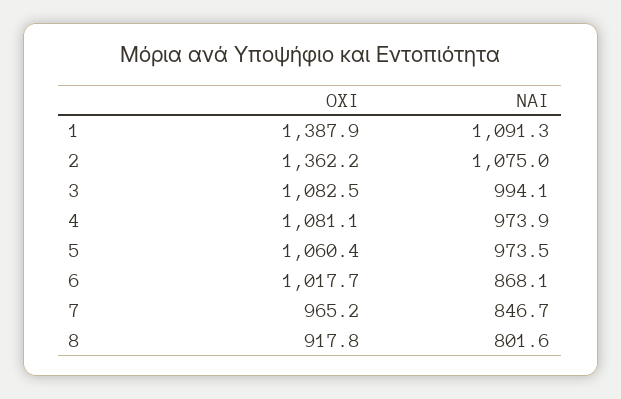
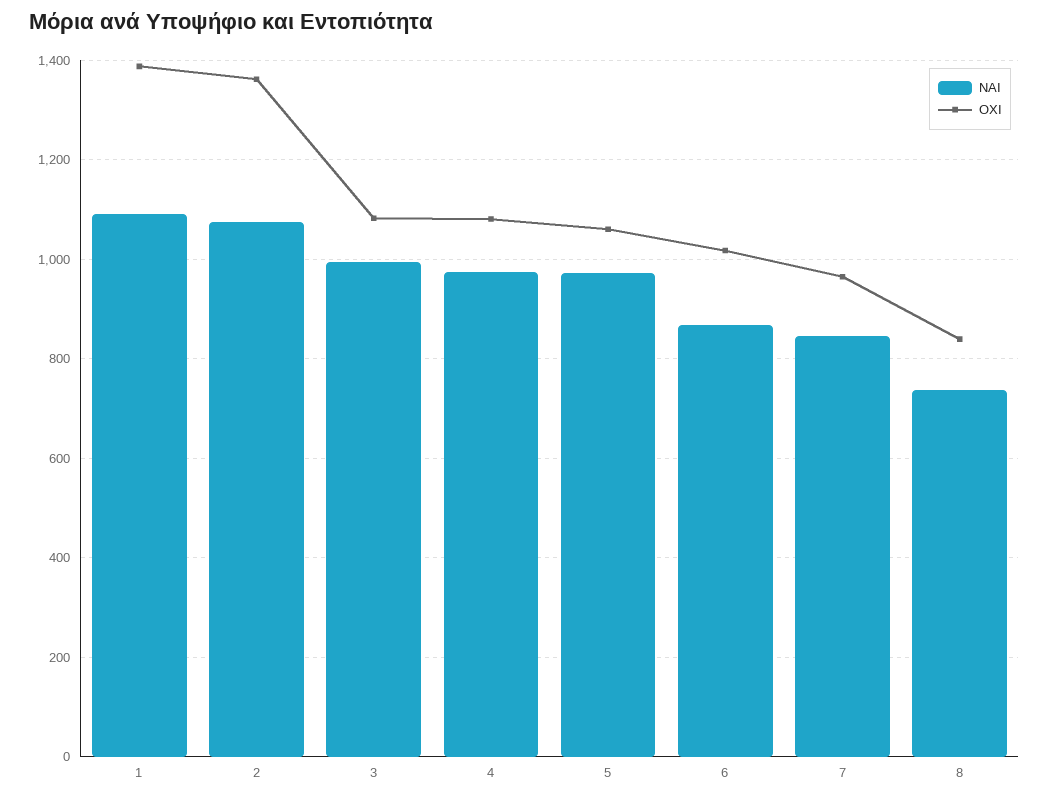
ΟΧΙ, 8: 917.8 -> 840
ΝΑΙ, 8: 801.6 -> 740

